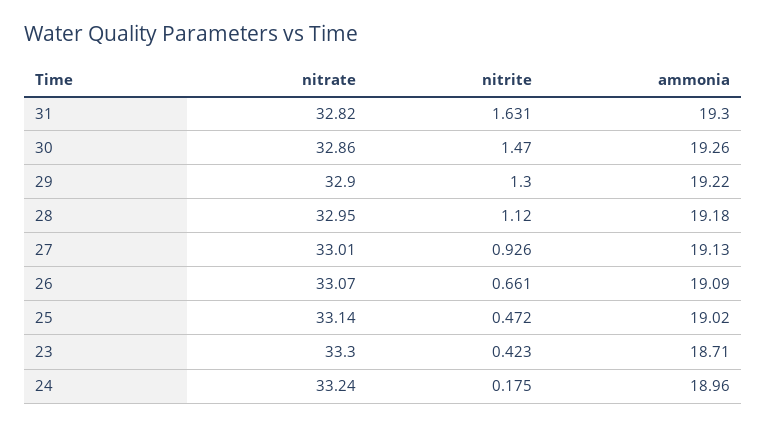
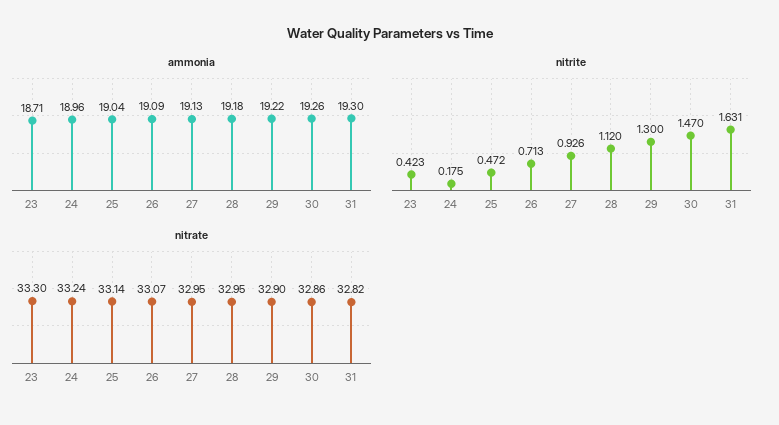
nitrate, 27: 33.01 -> 32.95
nitrite, 26: 0.661 -> 0.713
ammonia, 25: 19.02 -> 19.04

